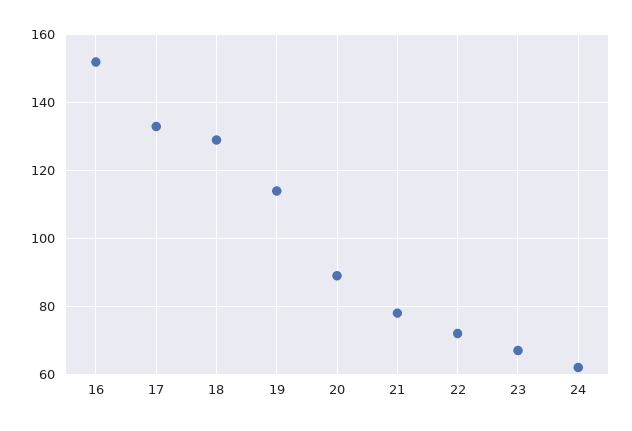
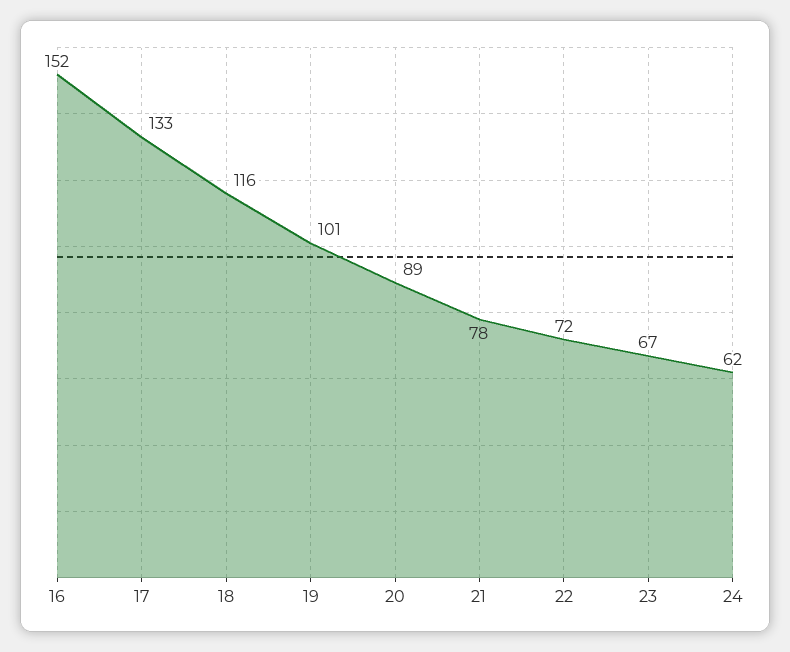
18: 130 -> 116
19: 115 -> 101

